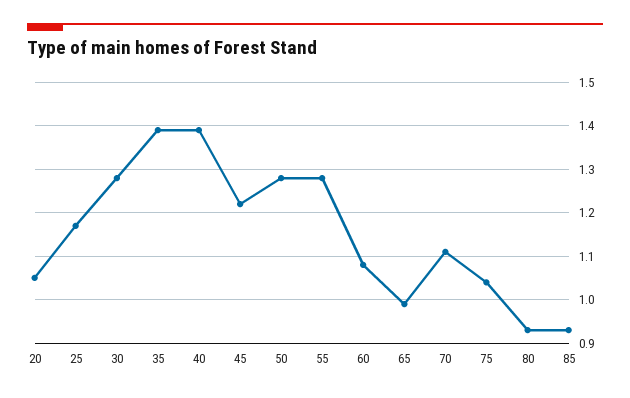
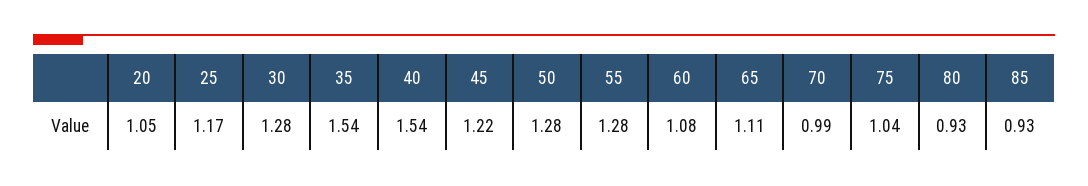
35: 1.4 -> 1.54
40: 1.4 -> 1.54
65: 1 -> 1.11
70: 1.1 -> 0.99

